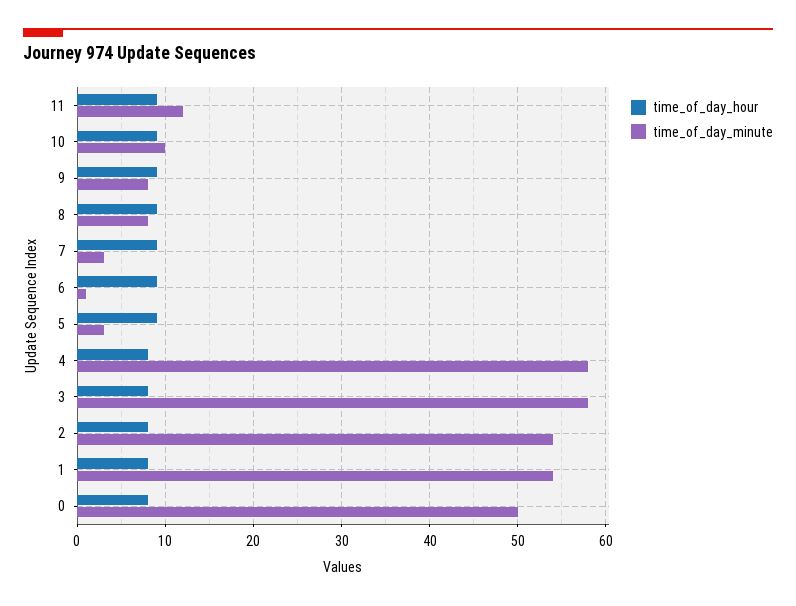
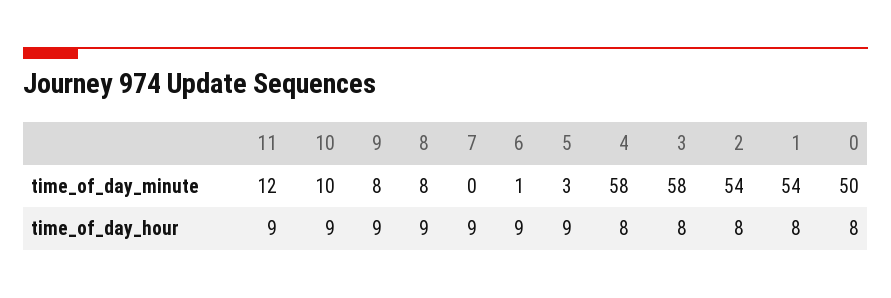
time_of_day_minute, 7: 3 -> 0

